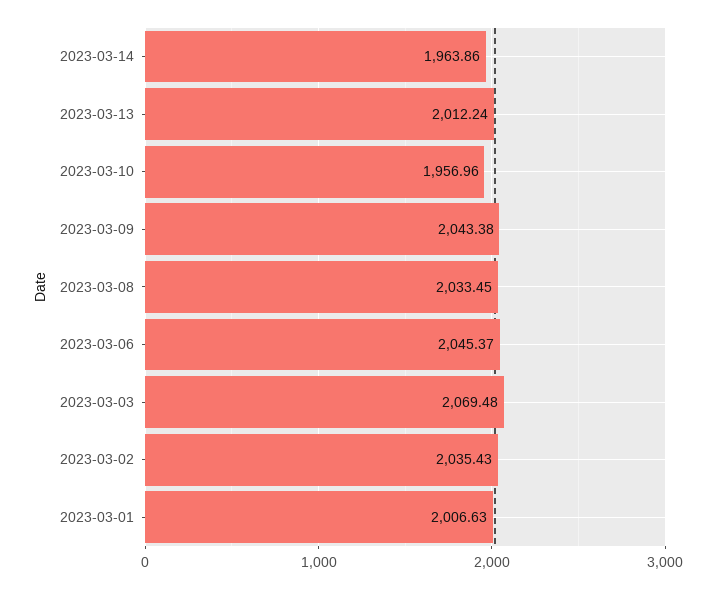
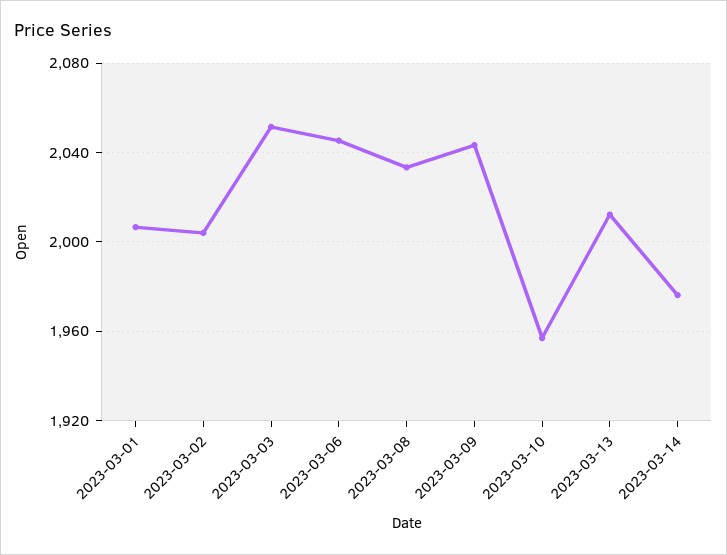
2023-03-14: 1963.86 -> 1975
2023-03-03: 2069.48 -> 2050
2023-03-02: 2035.43 -> 2005

